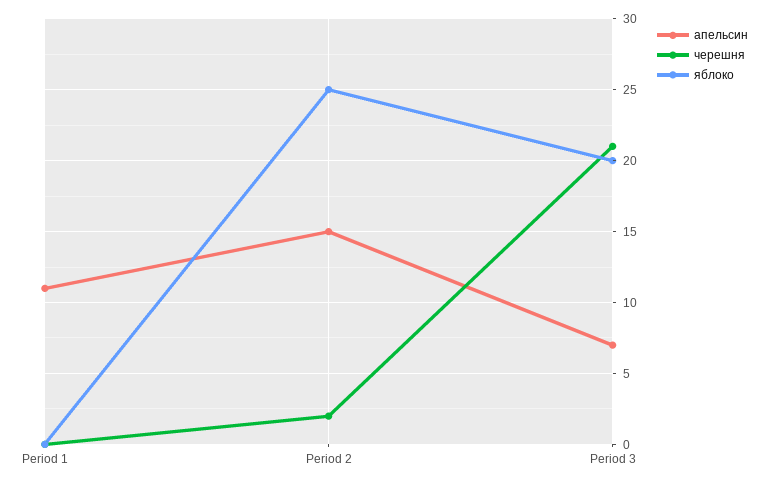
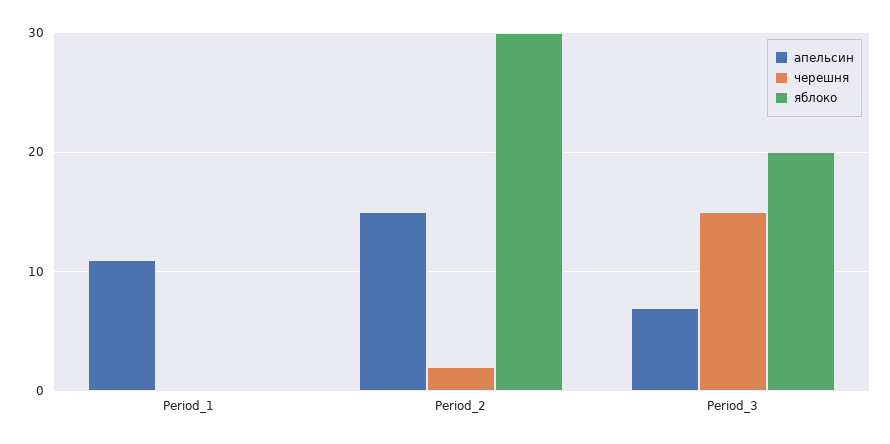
яблоко, Period 2: 25 -> 30
черешня, Period 3: 21 -> 15

